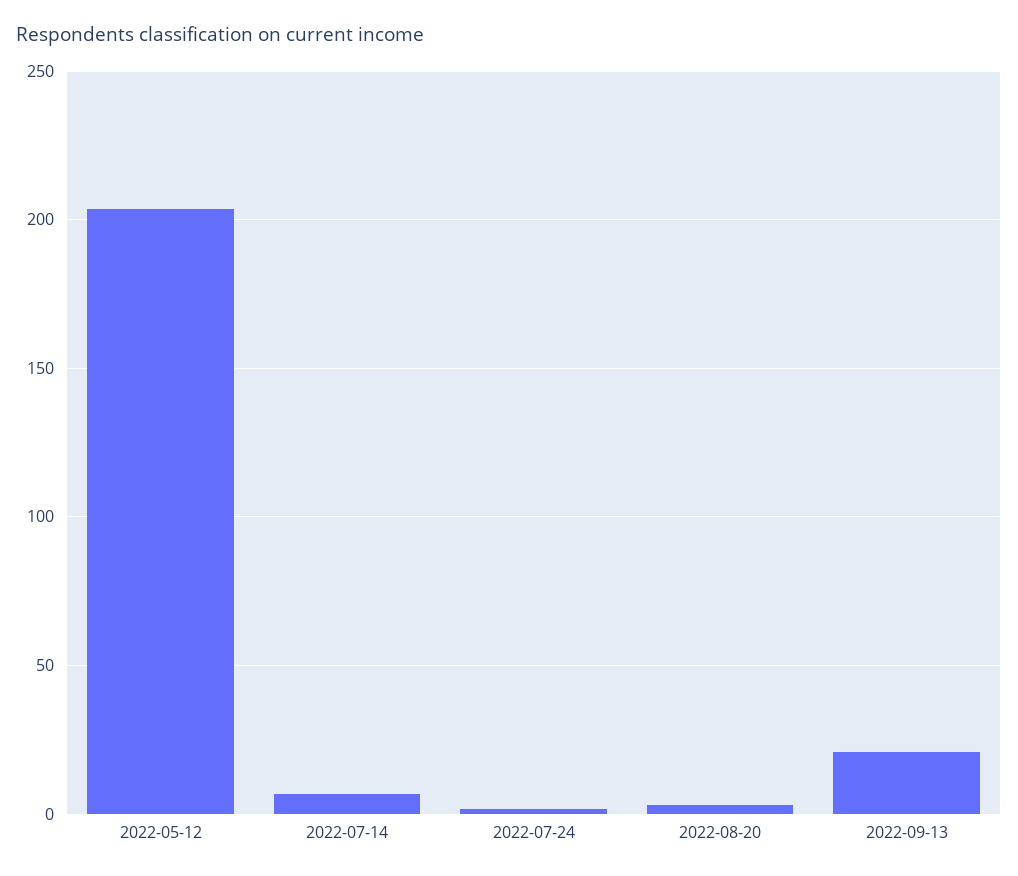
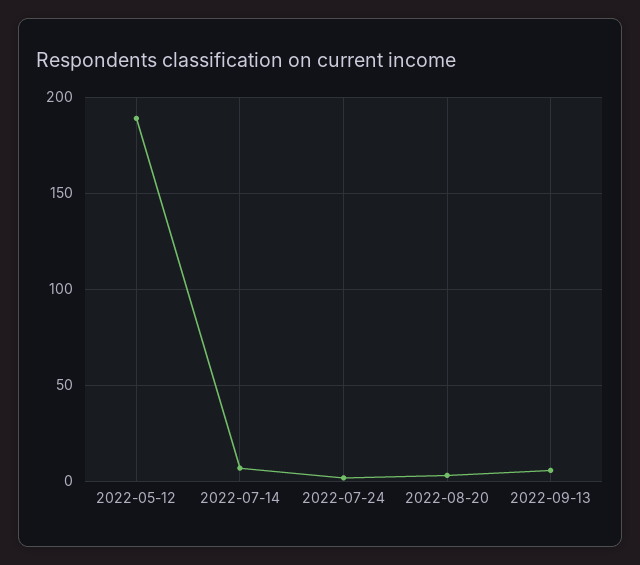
2022-05-12: 205 -> 190
2022-09-13: 20 -> 5

